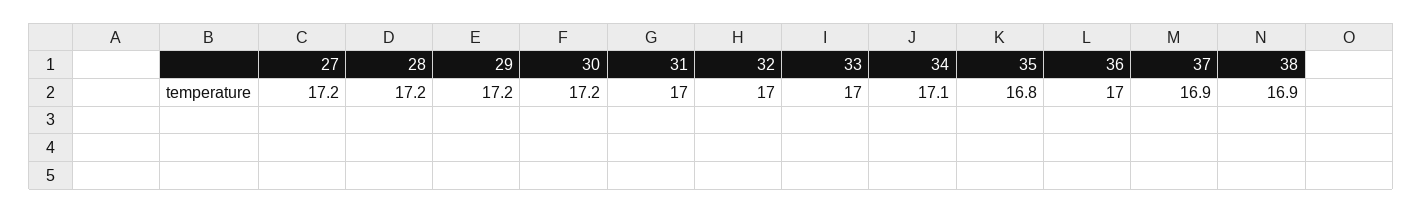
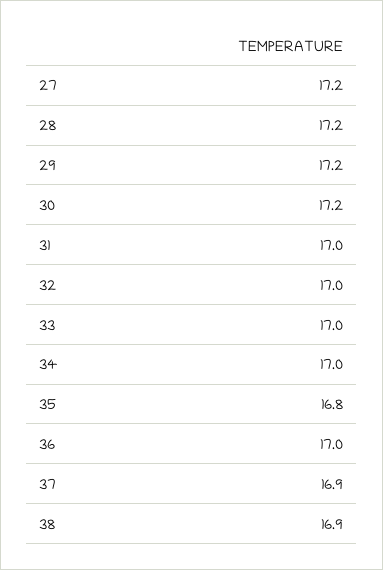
34: 17.1 -> 17

